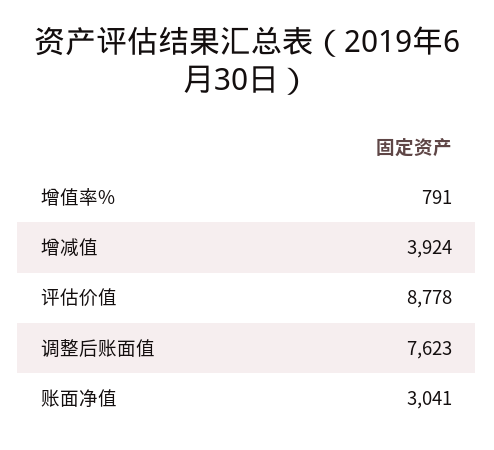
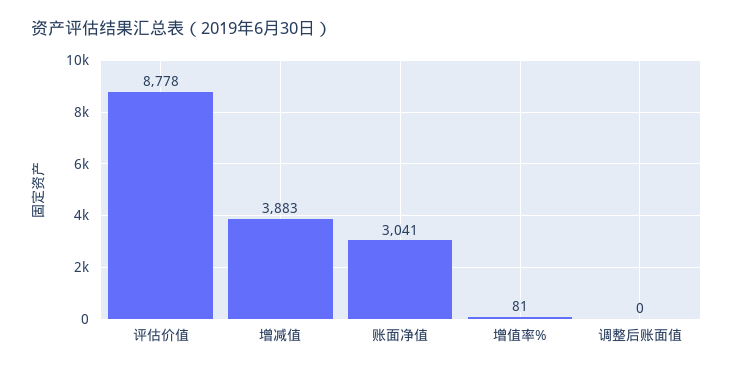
增值率%: 791 -> 81
增减值: 3924 -> 3883
调整后账面值: 7623 -> 0

